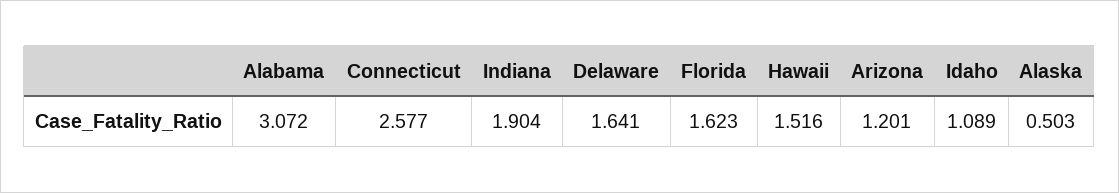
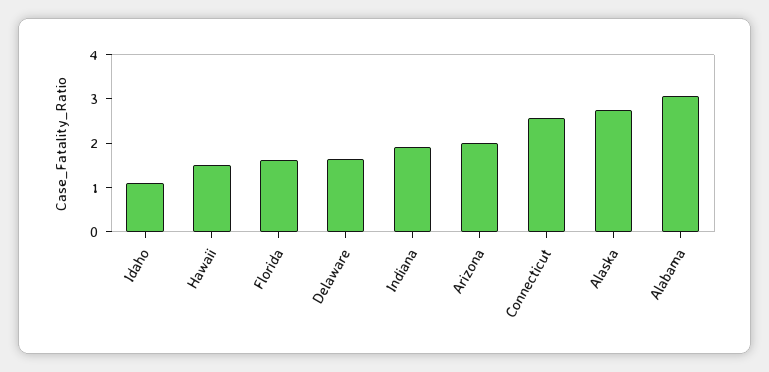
Arizona: 1.201 -> 2
Alaska: 0.503 -> 2.8

